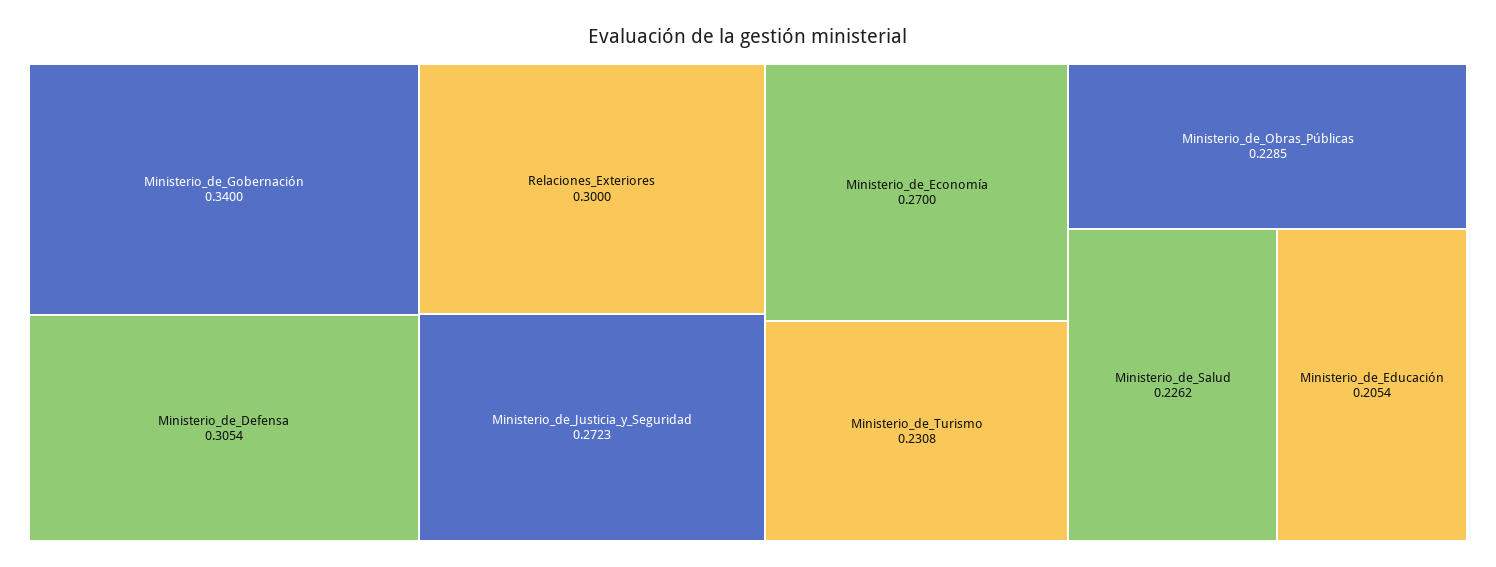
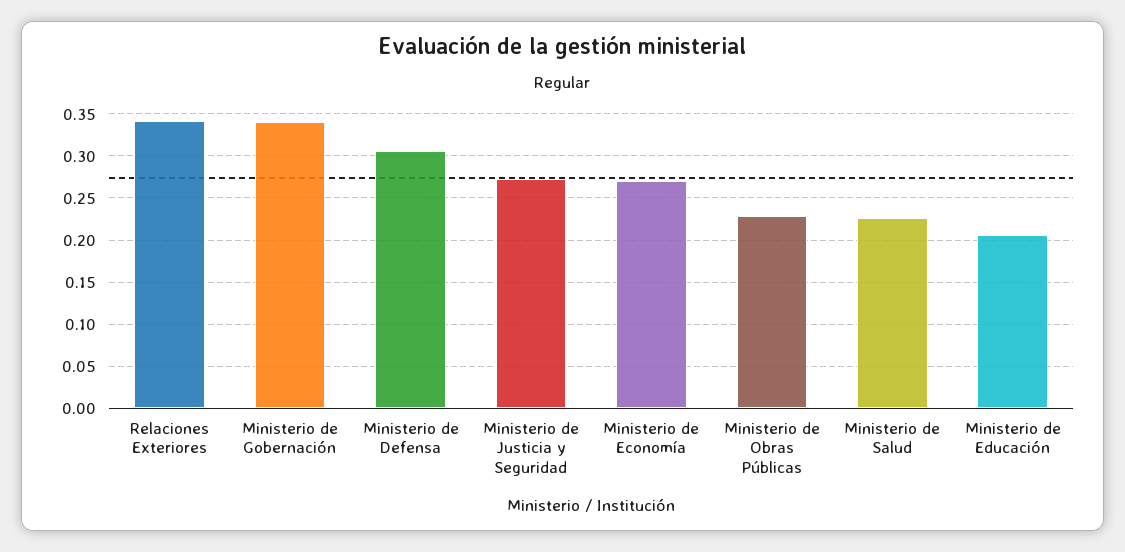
Relaciones_Exteriores: 0.3 -> 0.34
Ministerio_de_Turismo: 0.2308 -> none

